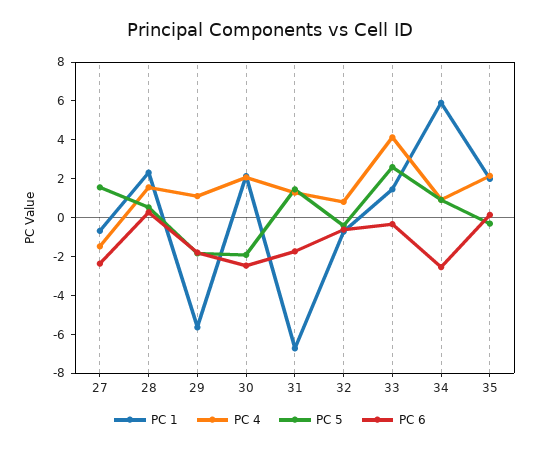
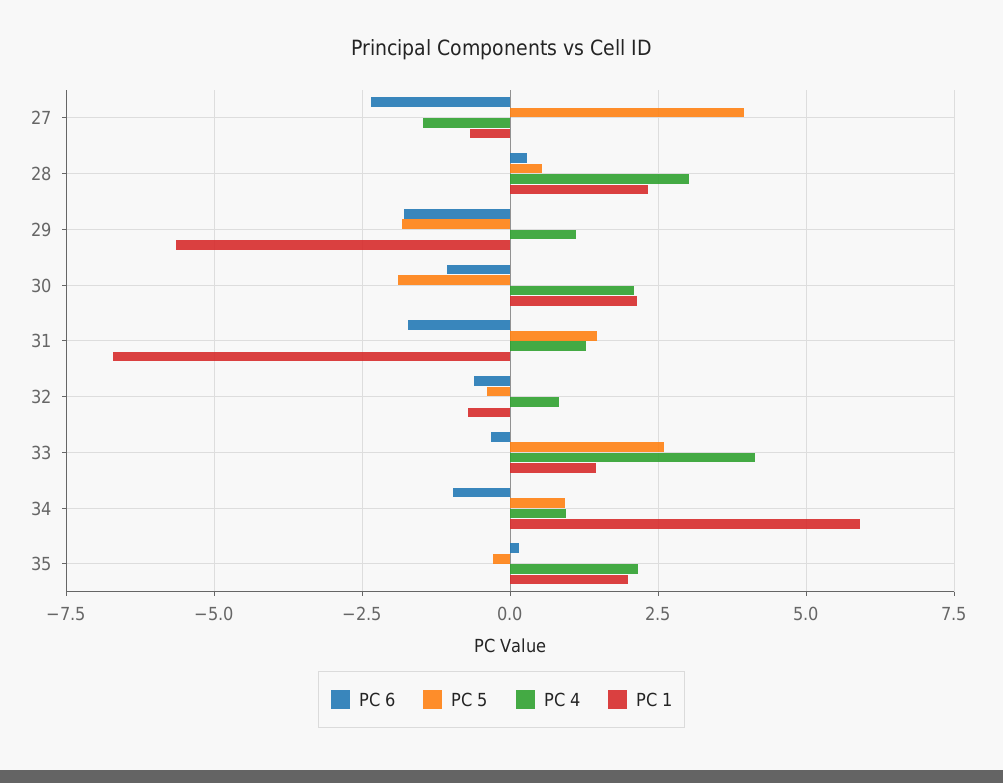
PC 5, 27: 1.5 -> 4
PC 4, 28: 1.5 -> 3
PC 6, 30: -2.5 -> -1
PC 6, 34: -2.5 -> -1

